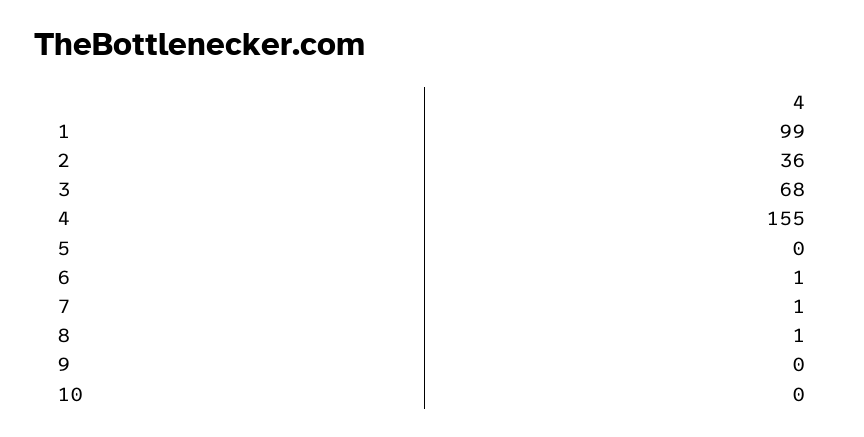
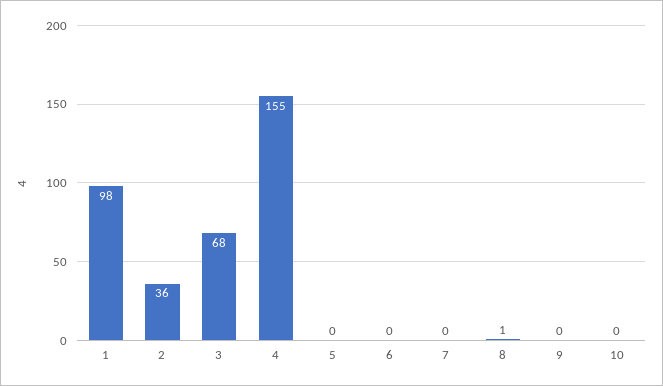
1: 99 -> 98
6: 1 -> 0
7: 1 -> 0

